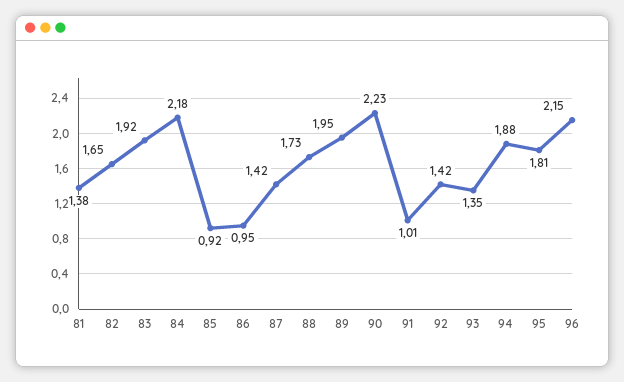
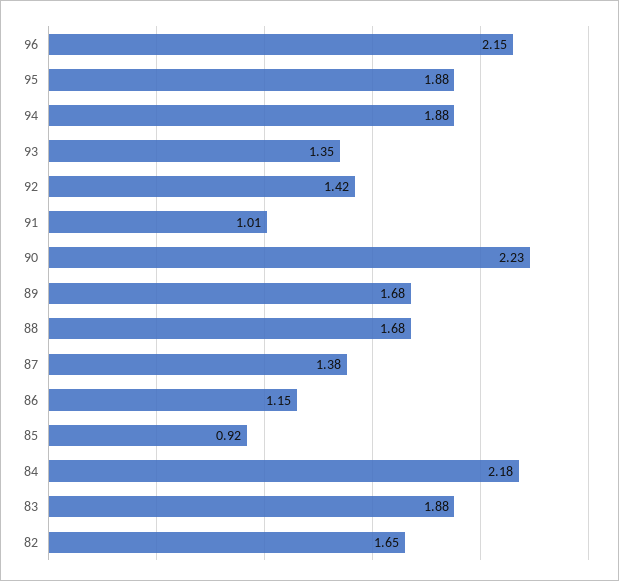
81: 1.38 -> none
83: 1.92 -> 1.88
86: 0.95 -> 1.15
87: 1.42 -> 1.38
88: 1.73 -> 1.68
89: 1.95 -> 1.68
95: 1.81 -> 1.88

